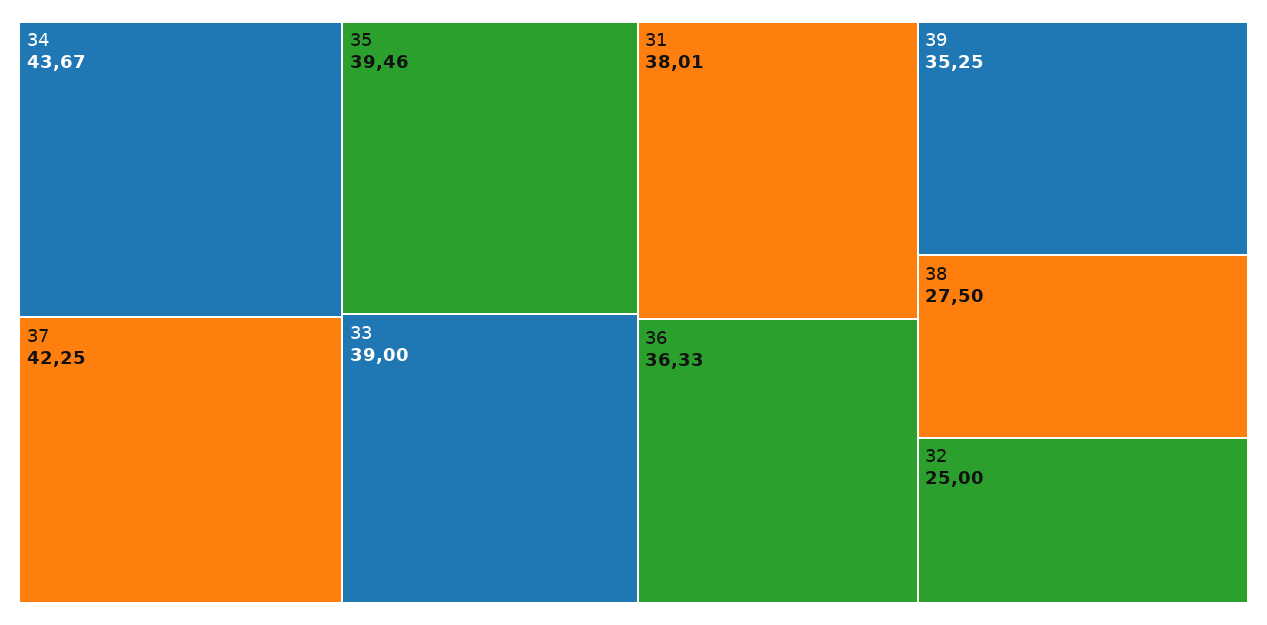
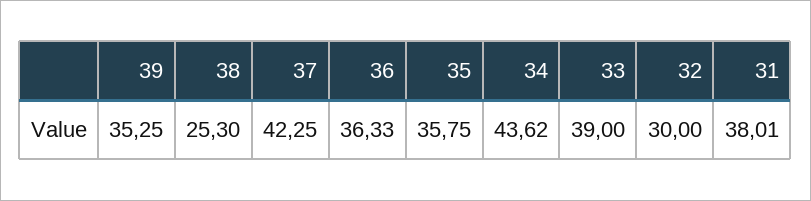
34: 43.67 -> 43.62
35: 39.46 -> 35.75
38: 27.5 -> 25.3
32: 25 -> 30

